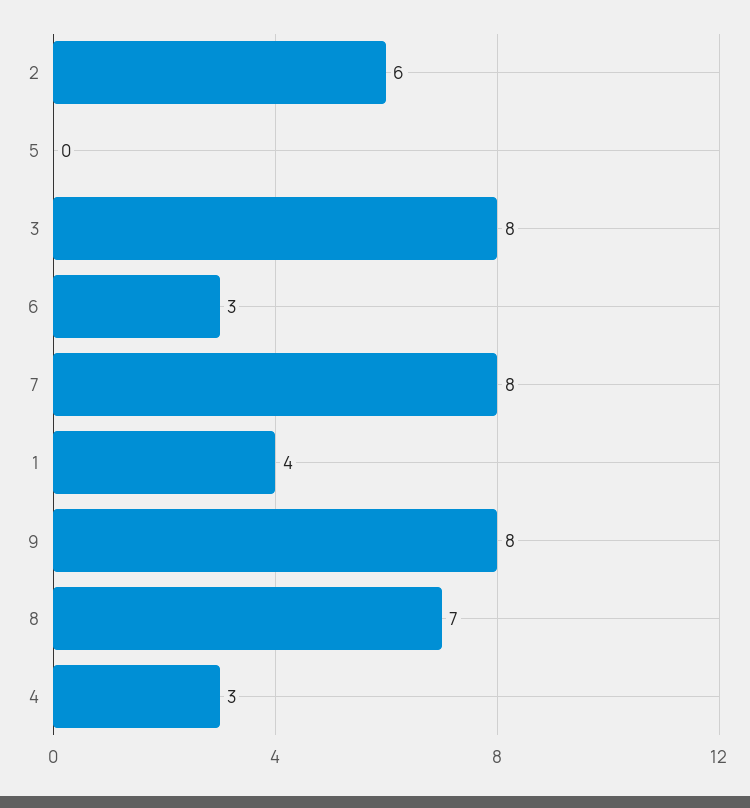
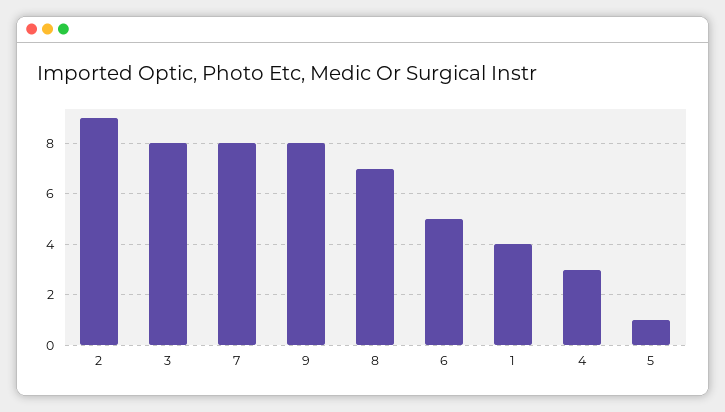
2: 6 -> 9
5: 0 -> 1
6: 3 -> 5

